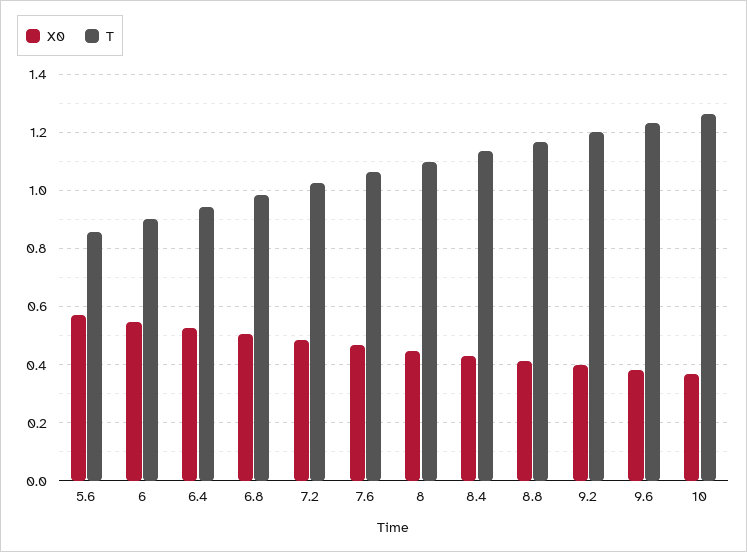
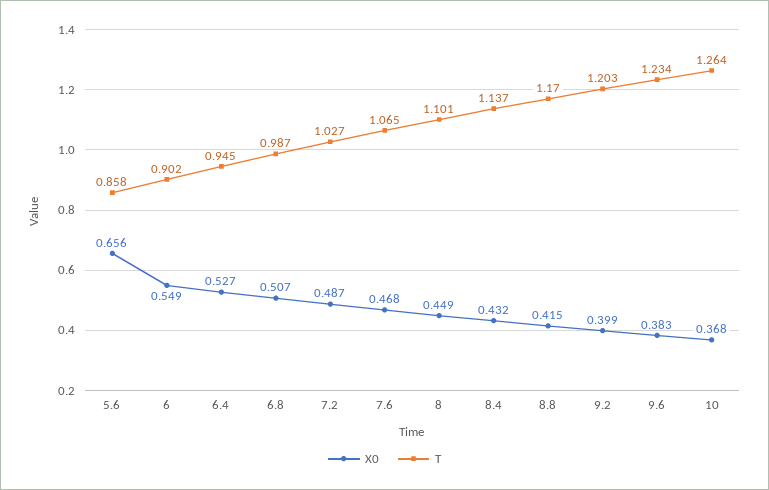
X0, 5.6: 0.575 -> 0.656

